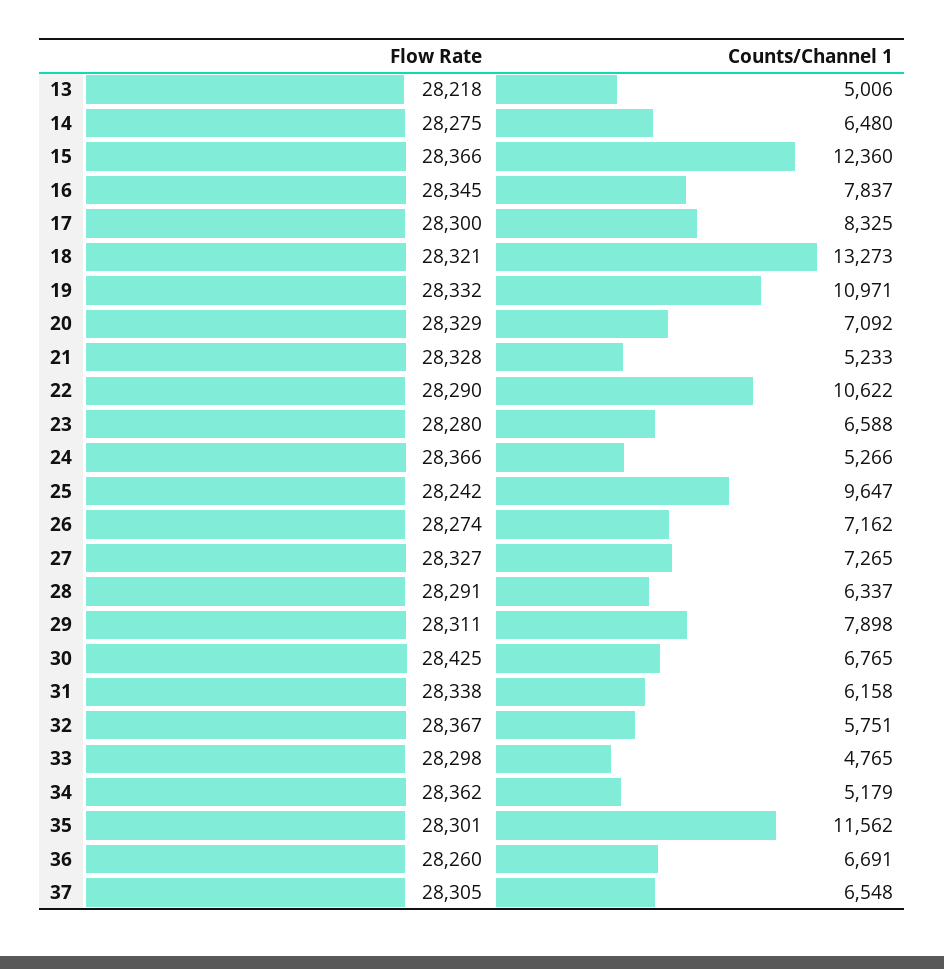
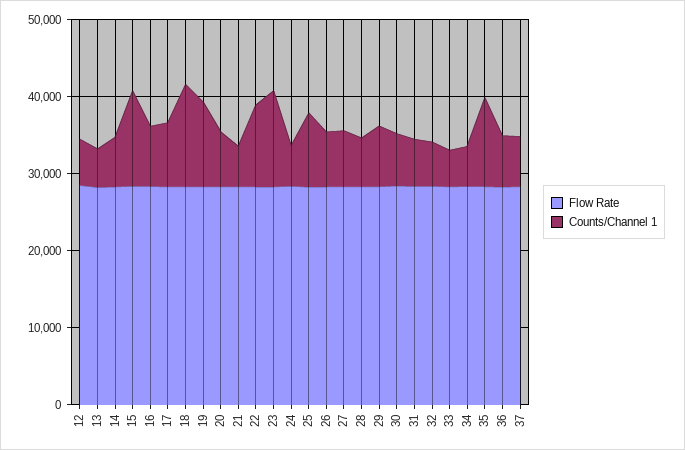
Counts/Channel 1, 23: 6588 -> 12000
Flow Rate, 12: none -> 28000
Counts/Channel 1, 12: none -> 6000

